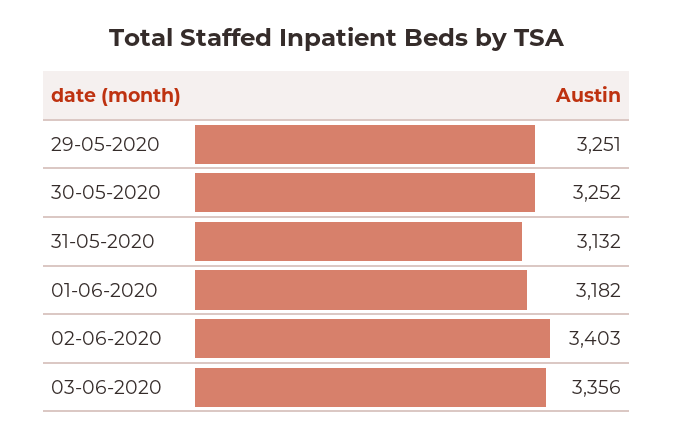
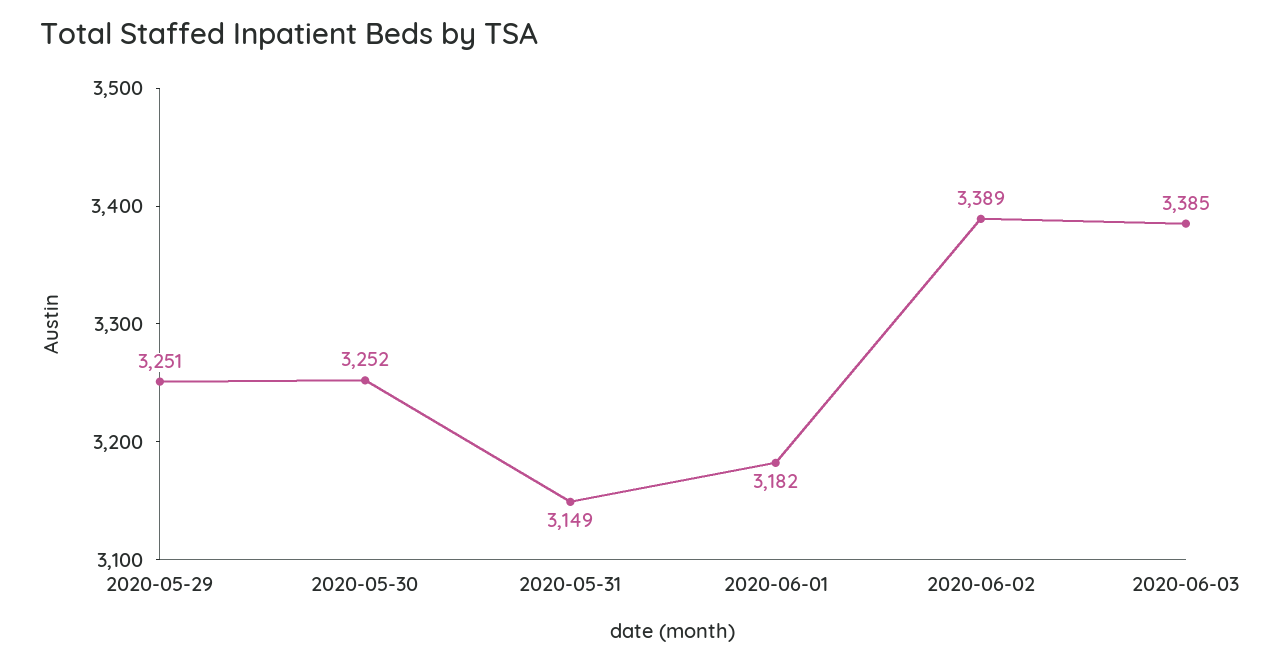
31-05-2020: 3132 -> 3149
02-06-2020: 3403 -> 3389
03-06-2020: 3356 -> 3385

